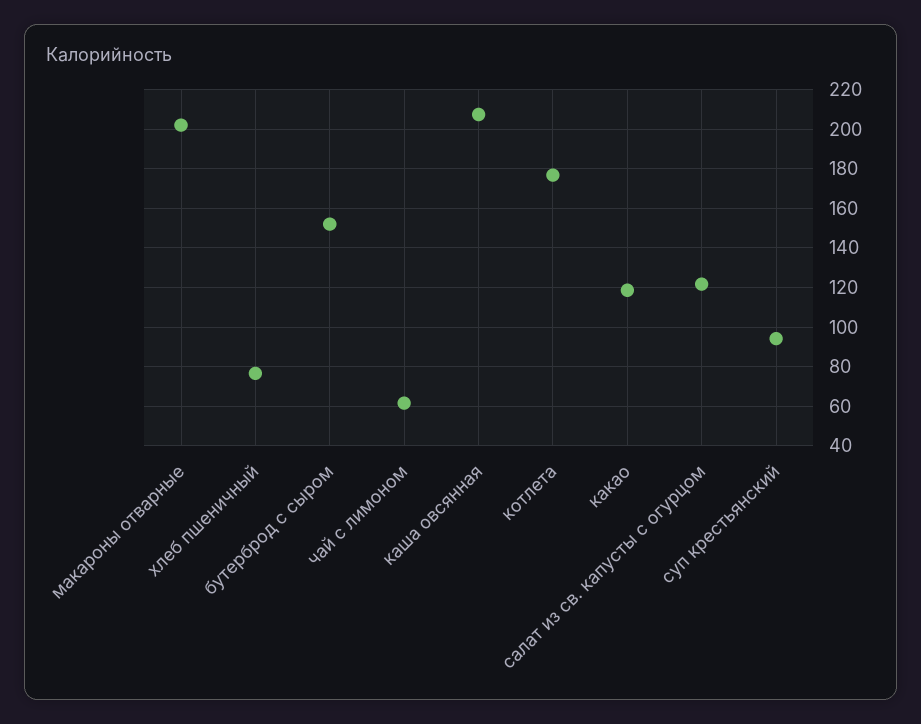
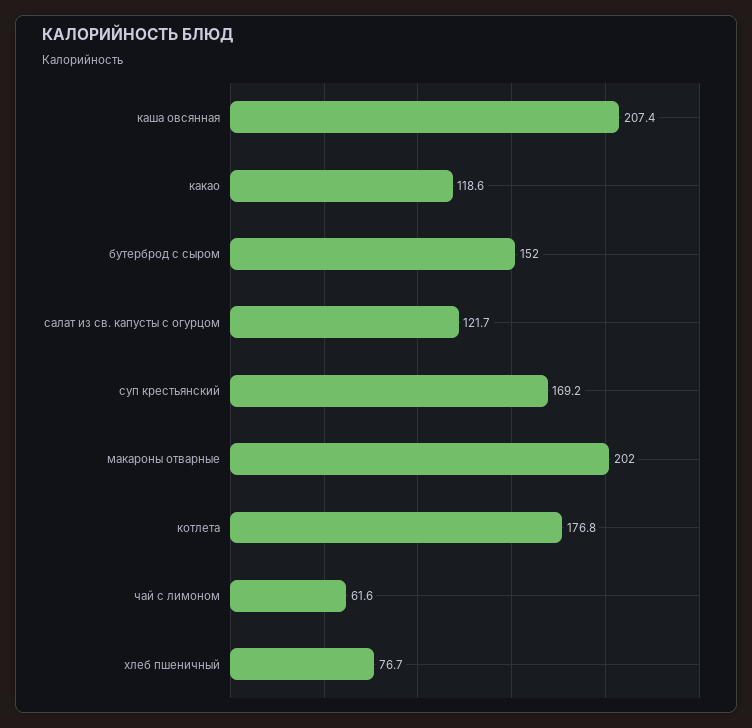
суп крестьянский: 95 -> 169.2

